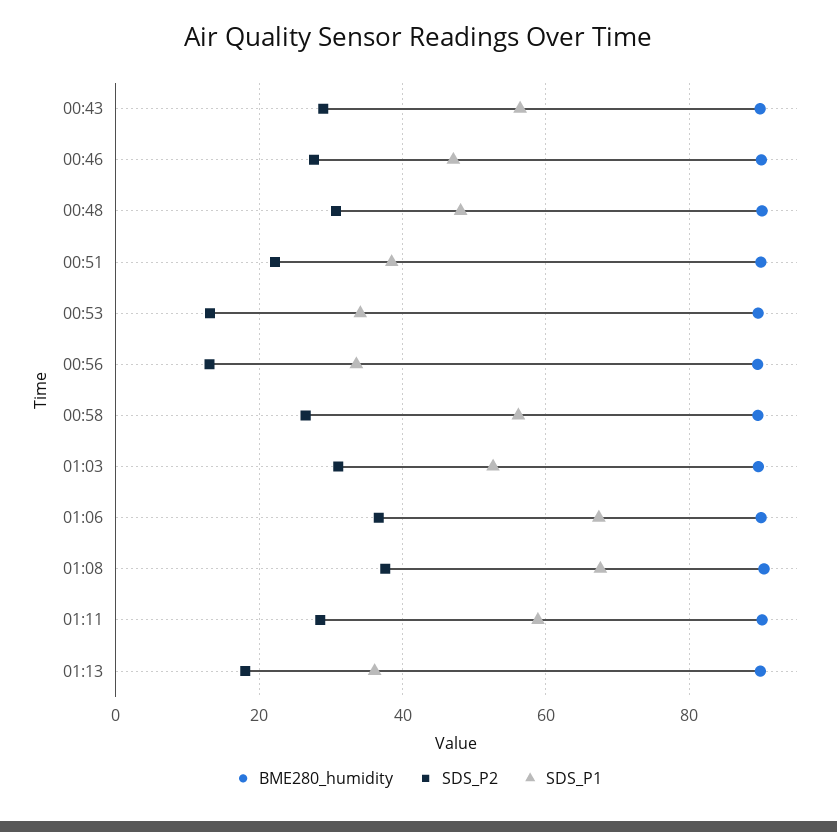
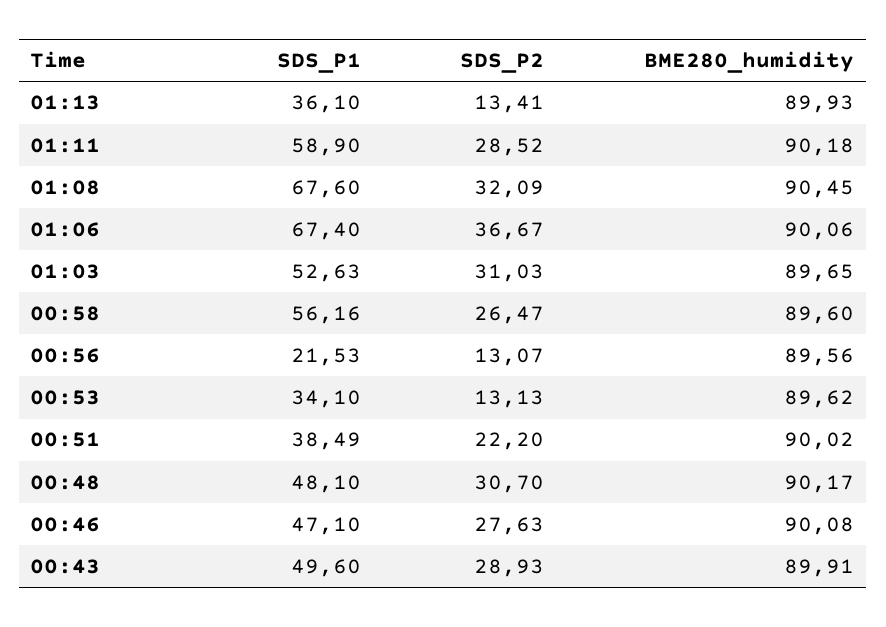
SDS_P1, 00:43: 56 -> 49.6
SDS_P1, 00:56: 34 -> 21.53
SDS_P2, 01:08: 38 -> 32.09
SDS_P2, 01:13: 18 -> 13.41

